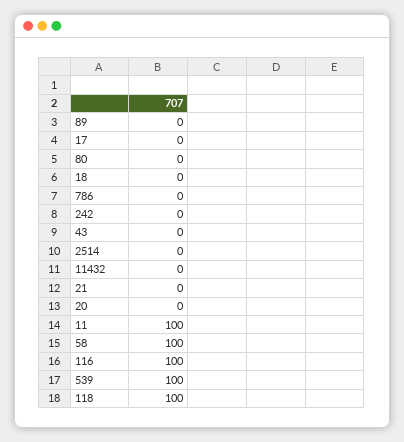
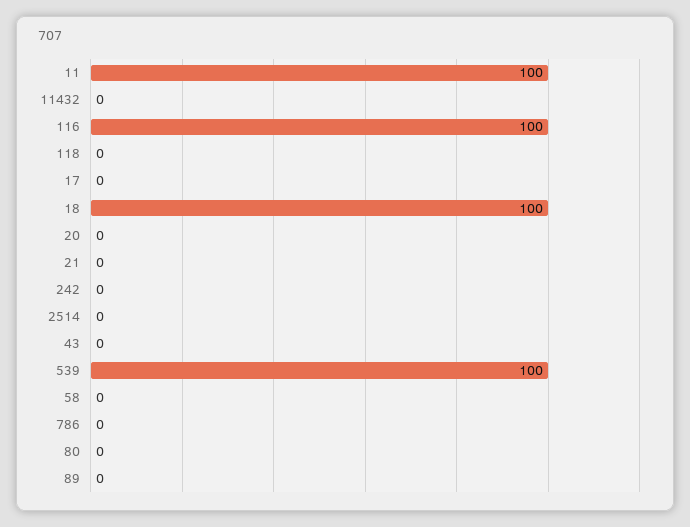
18: 0 -> 100
58: 100 -> 0
118: 100 -> 0

